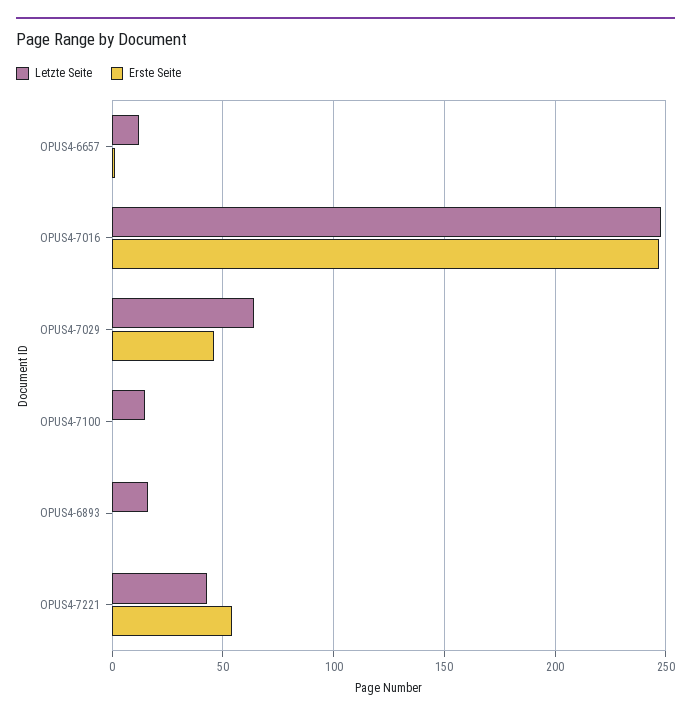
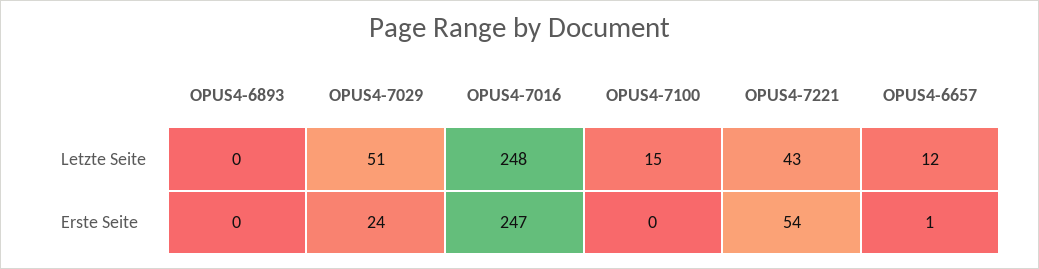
Letzte Seite, OPUS4-7029: 65 -> 51
Erste Seite, OPUS4-7029: 45 -> 24
Letzte Seite, OPUS4-6893: 15 -> 0

